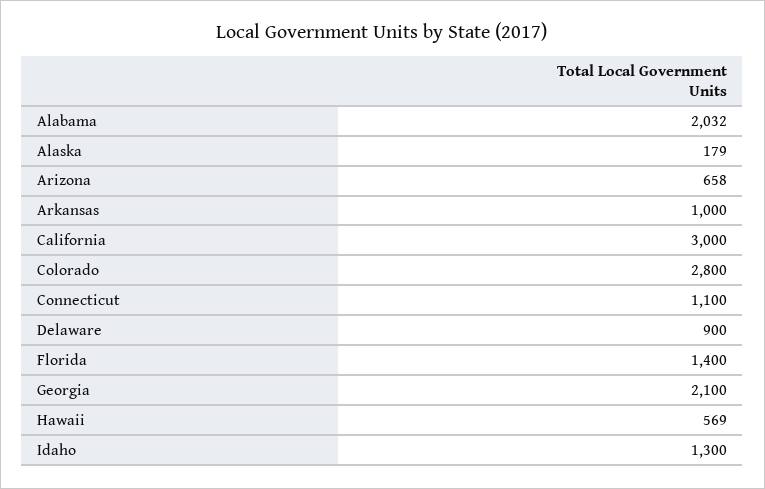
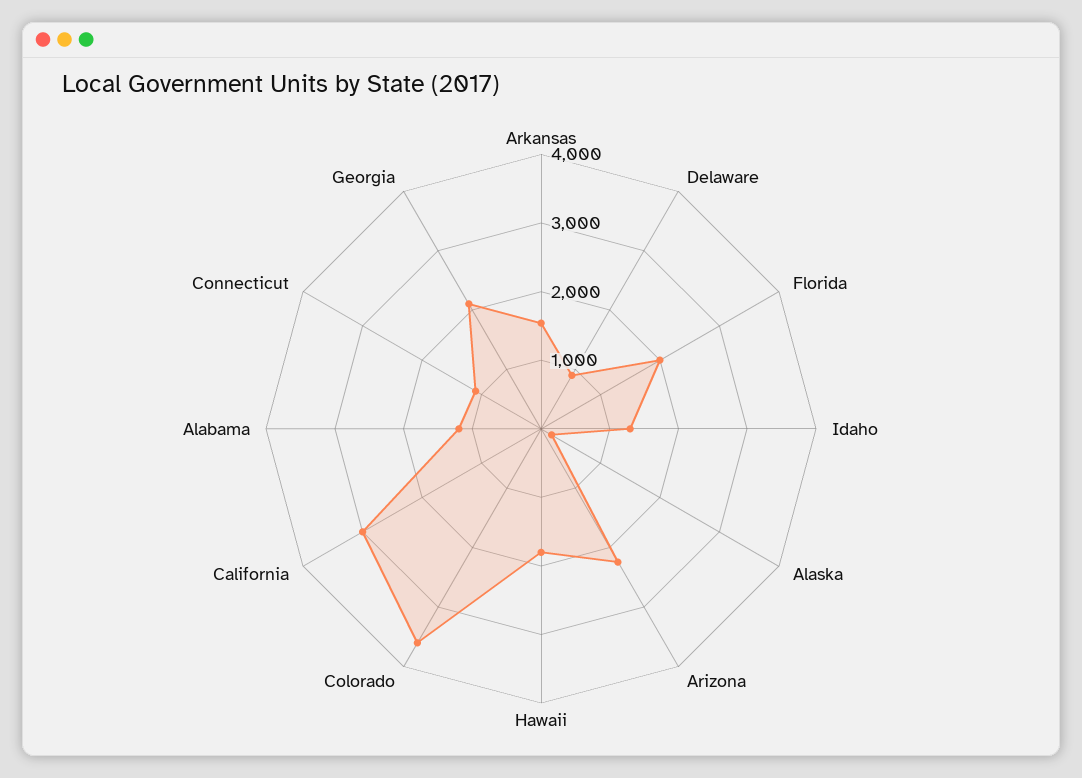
Alabama: 2032 -> 1200
Arizona: 658 -> 2200
Arkansas: 1000 -> 1600
Colorado: 2800 -> 3600
Florida: 1400 -> 2000
Hawaii: 569 -> 1800

